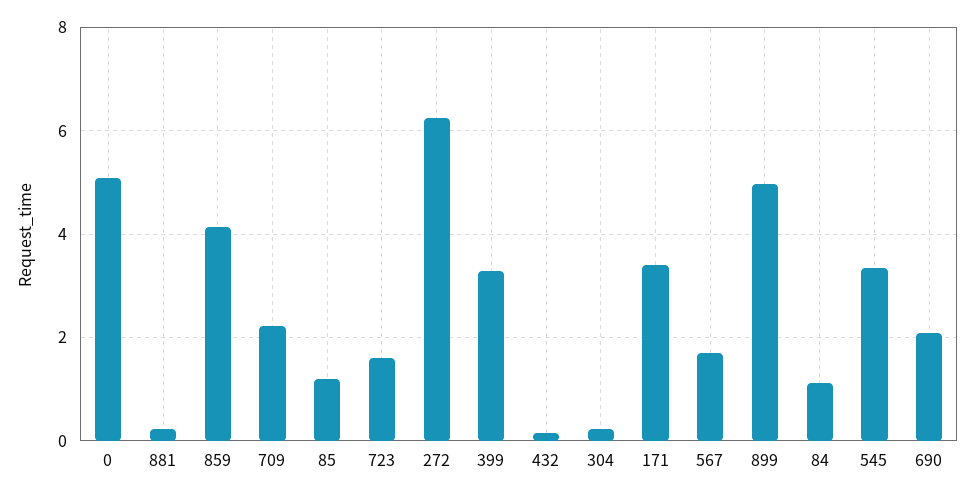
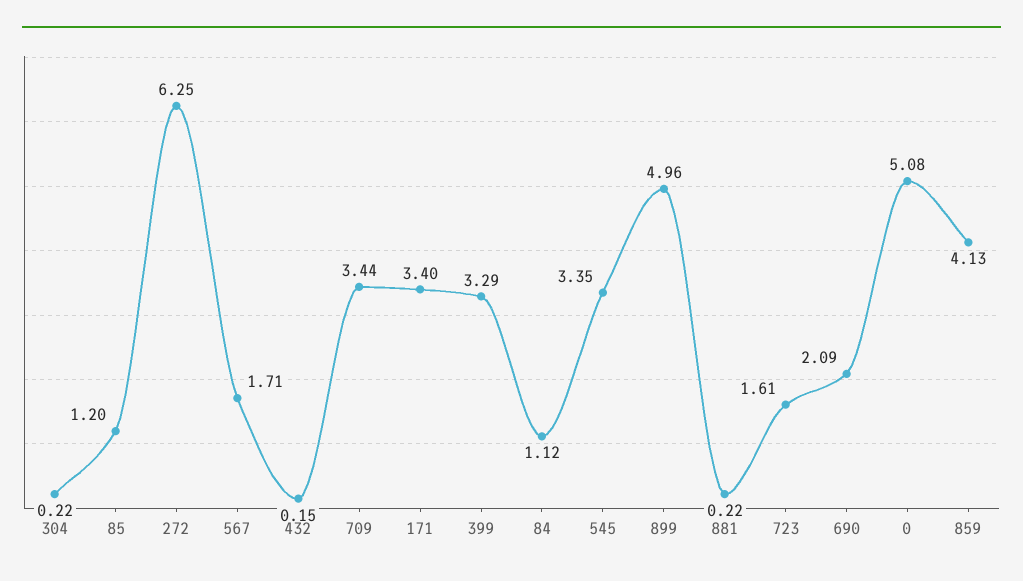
709: 2.2 -> 3.44

